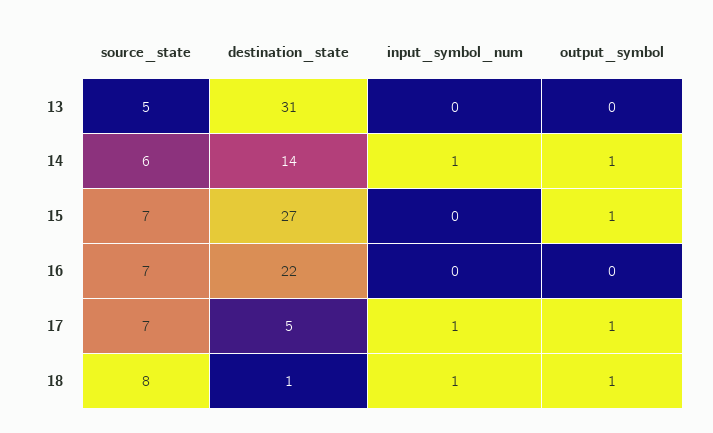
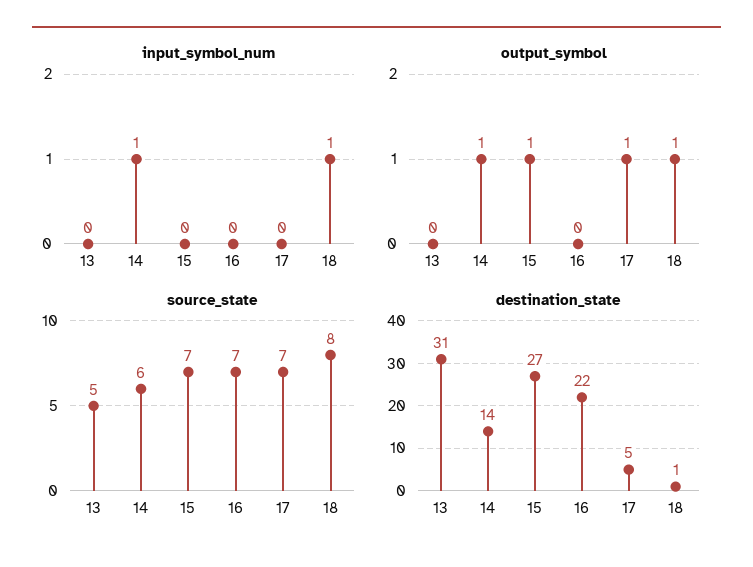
input_symbol_num, 17: 1 -> 0

